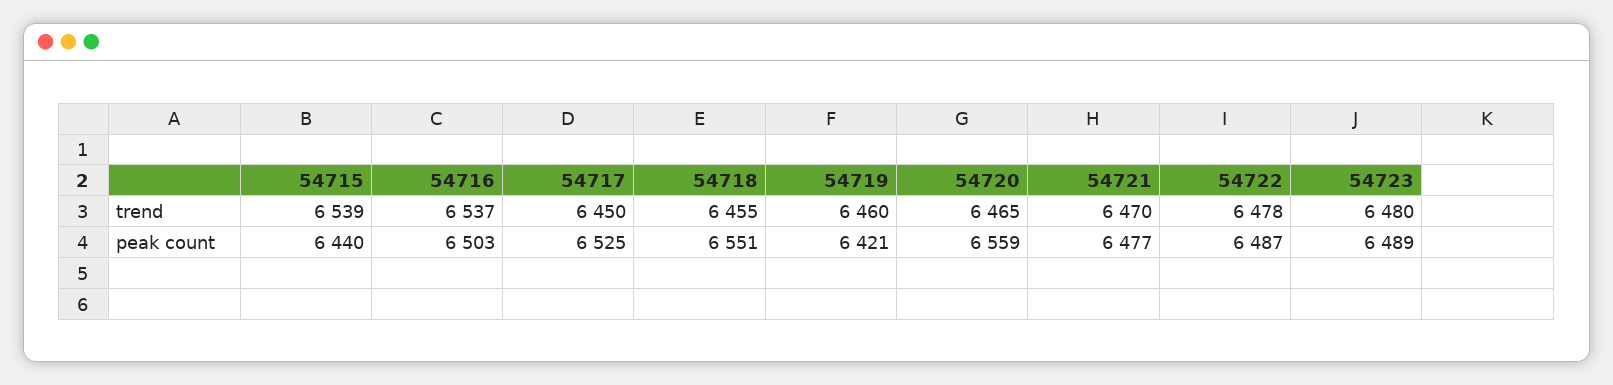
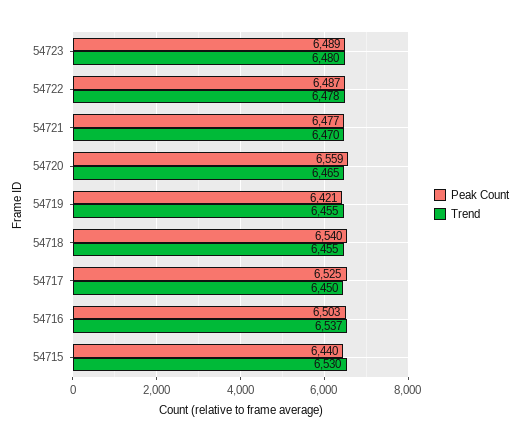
trend, 54715: 6539 -> 6530
trend, 54719: 6460 -> 6455
peak count, 54718: 6551 -> 6540

